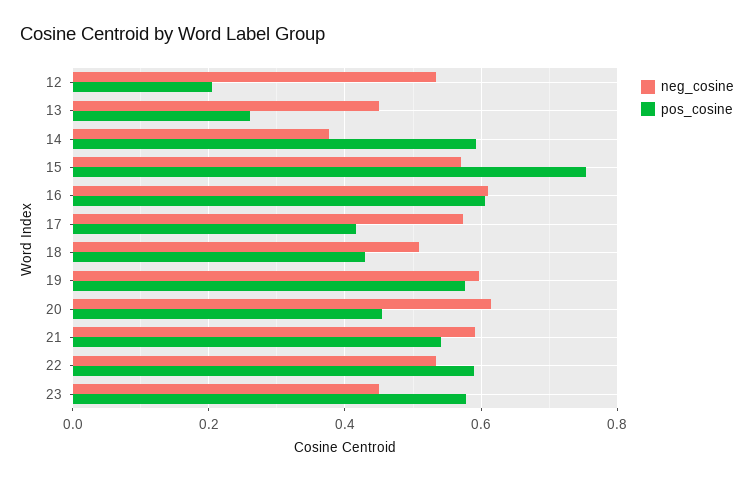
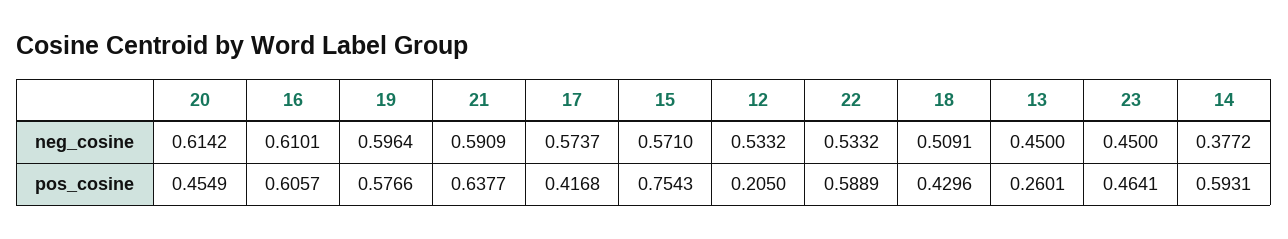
pos_cosine, 21: 0.54 -> 0.6377
pos_cosine, 23: 0.58 -> 0.4641

